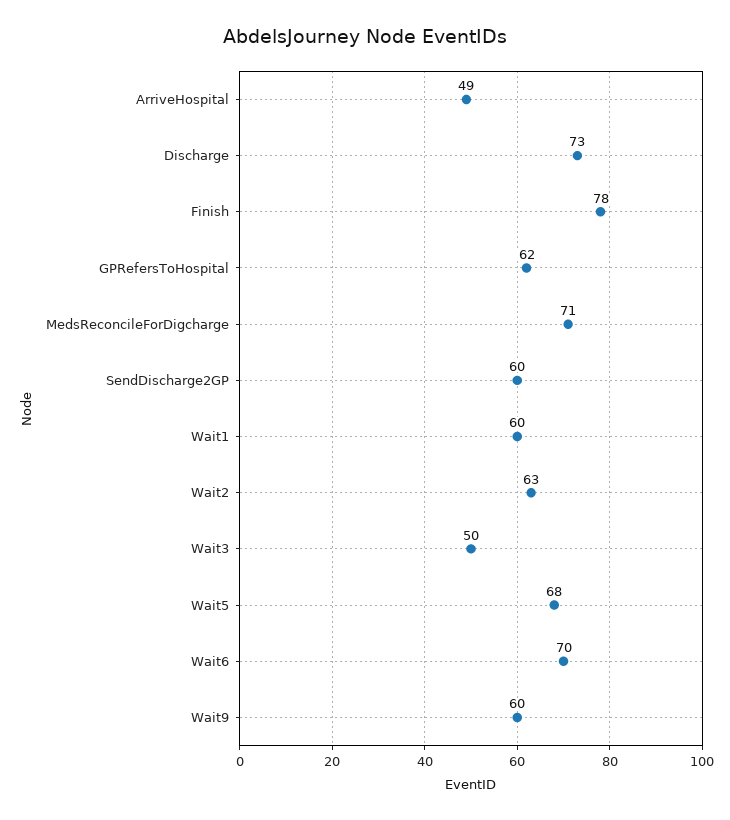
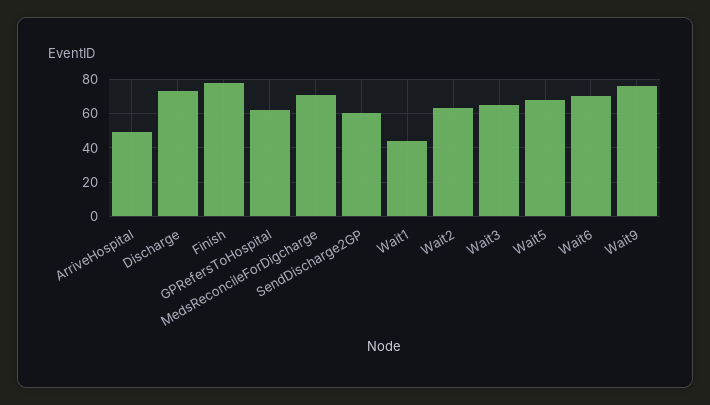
Wait1: 60 -> 45
Wait3: 50 -> 65
Wait9: 60 -> 75

